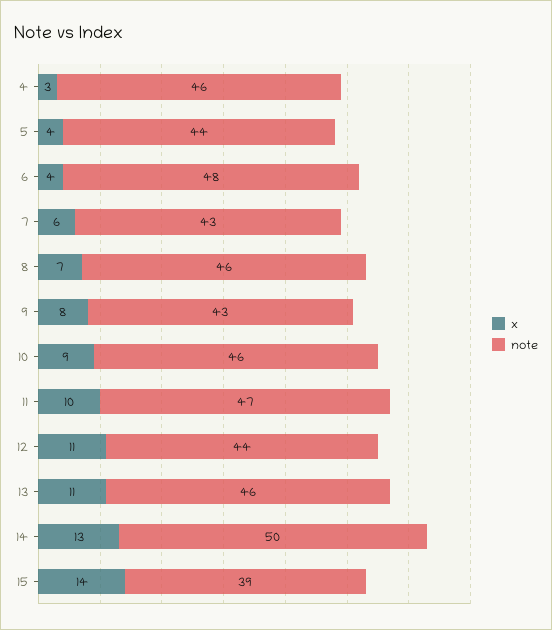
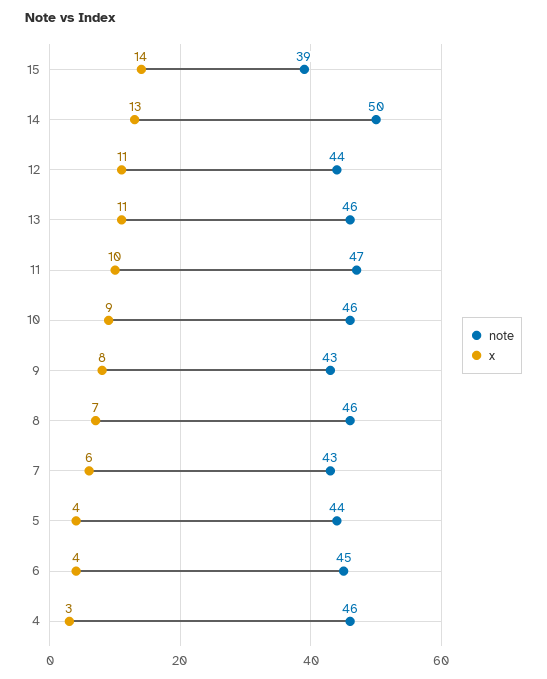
note, 6: 48 -> 45

